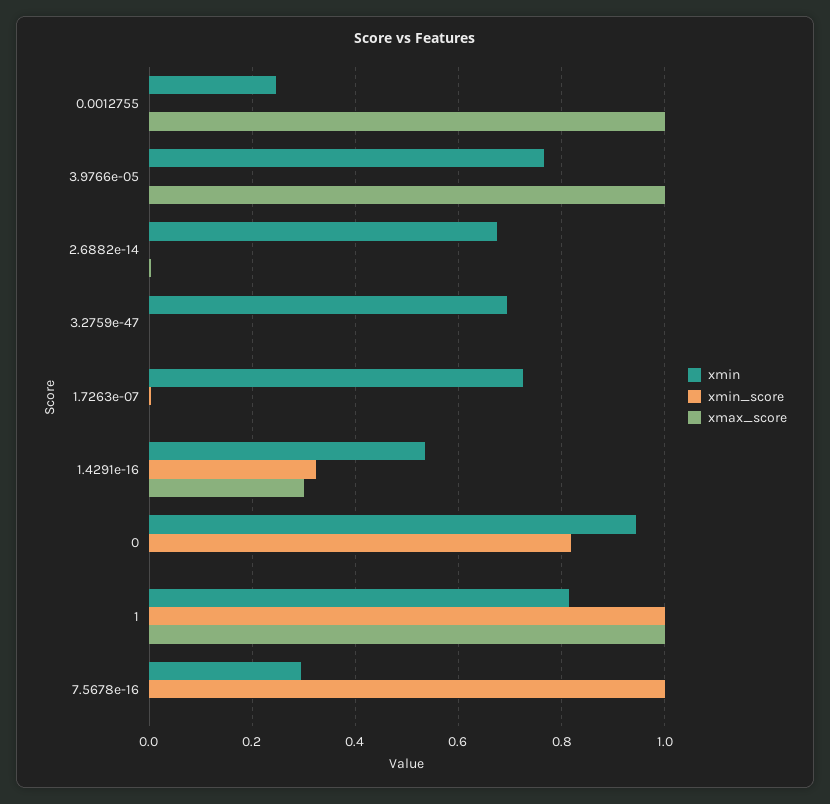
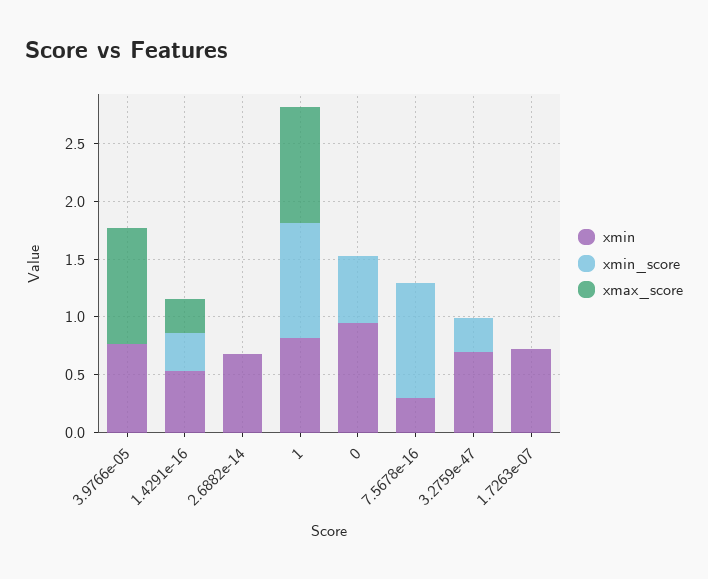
xmin, 0.0012755: 0.24 -> none
xmin_score, 0.0012755: 0 -> none
xmax_score, 0.0012755: 1 -> none
xmin_score, 3.2759e-47: 0 -> 0.3
xmin_score, 0: 0.82 -> 0.6

